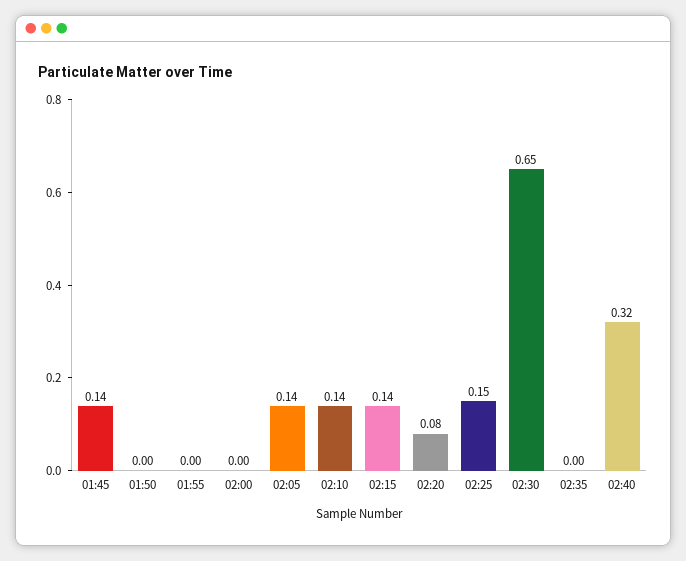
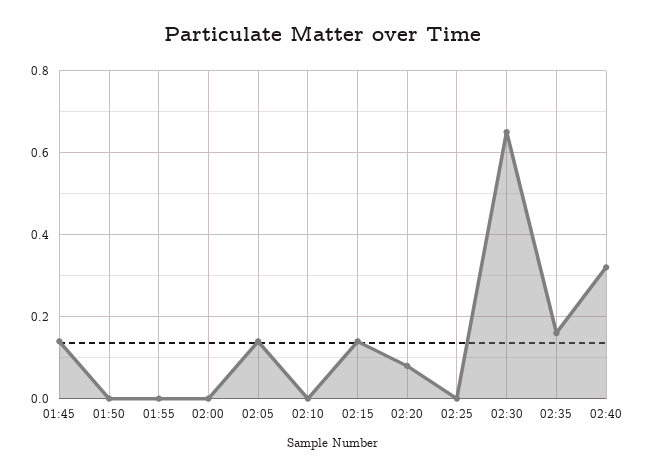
02:10: 0.14 -> 0
02:25: 0.15 -> 0
02:35: 0 -> 0.15

